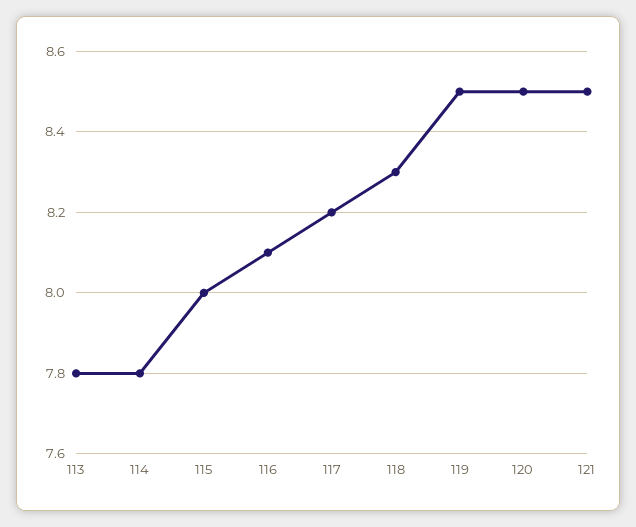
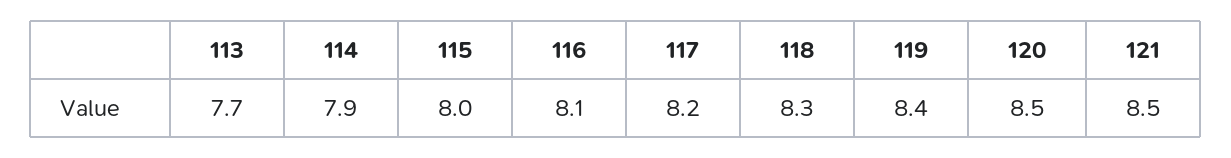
113: 7.8 -> 7.7
114: 7.8 -> 7.9
119: 8.5 -> 8.4

